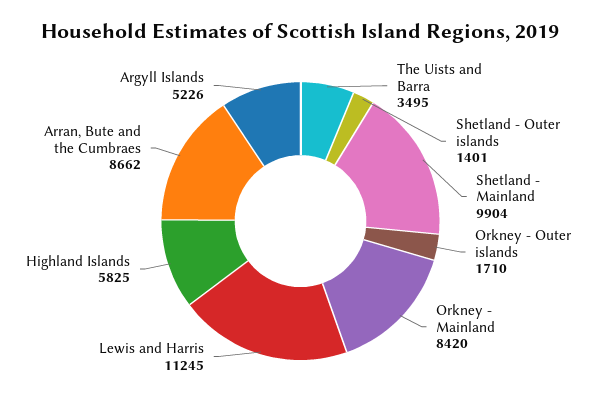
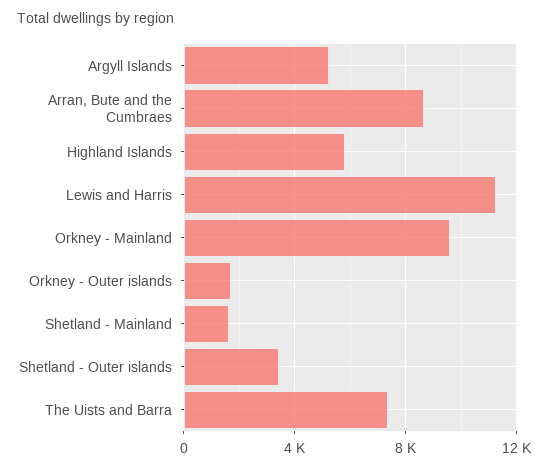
The Uists and Barra: 3495 -> 7500
Shetland - Outer islands: 1401 -> 3500
Shetland - Mainland: 9904 -> 1500
Orkney - Mainland: 8420 -> 9500

